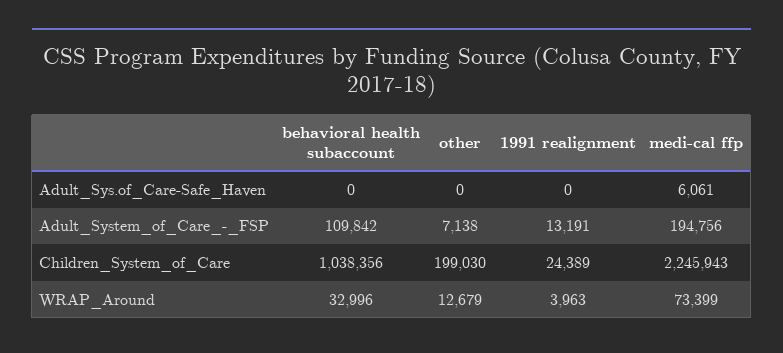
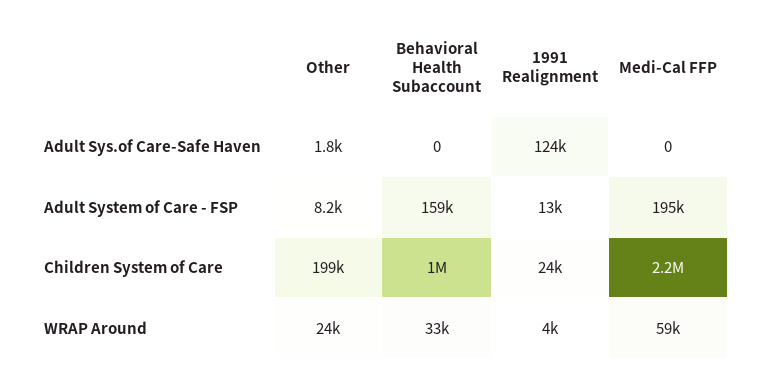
other, Adult_Sys.of_Care-Safe_Haven: 0 -> 1800
1991 realignment, Adult_Sys.of_Care-Safe_Haven: 0 -> 124000
medi-cal ffp, Adult_Sys.of_Care-Safe_Haven: 6061 -> 0
behavioral health subaccount, Adult_System_of_Care_-_FSP: 109842 -> 159000
other, Adult_System_of_Care_-_FSP: 7138 -> 8200
other, WRAP_Around: 12679 -> 24000
medi-cal ffp, WRAP_Around: 73399 -> 59000

